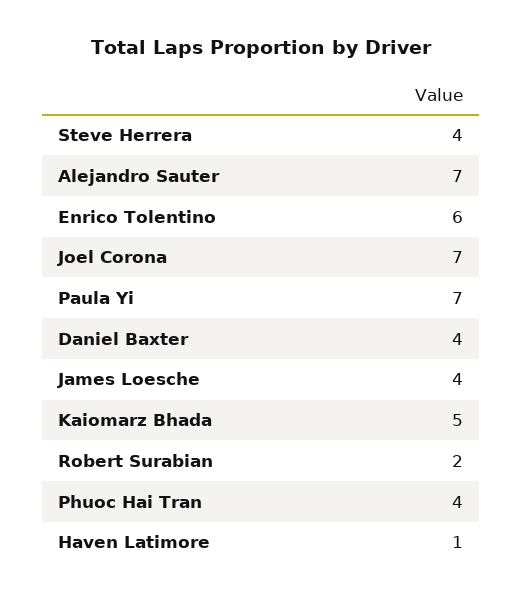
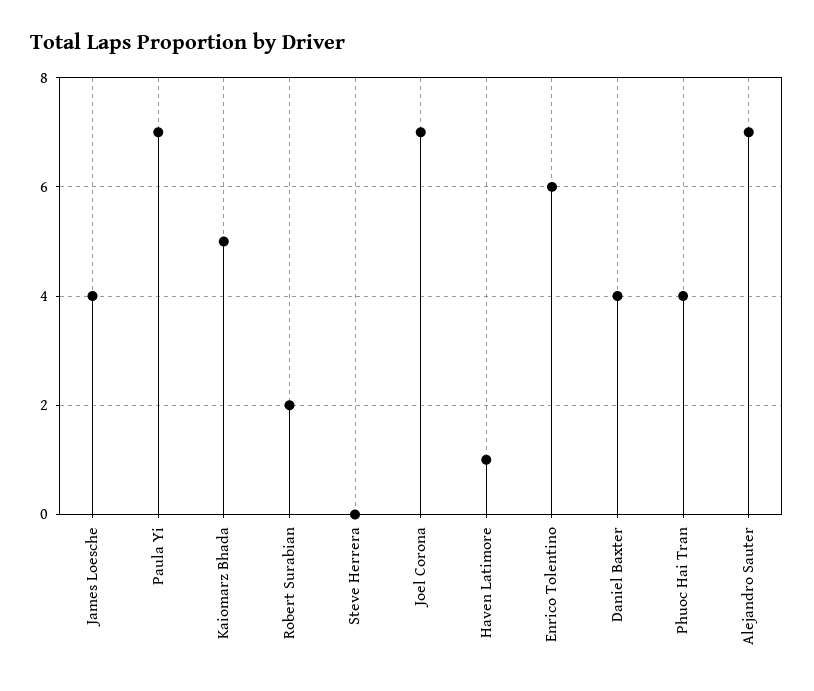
Steve Herrera: 4 -> 0

